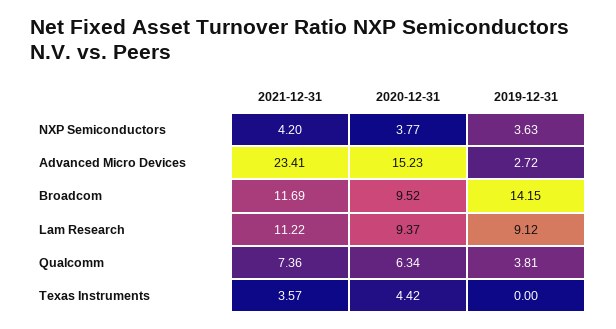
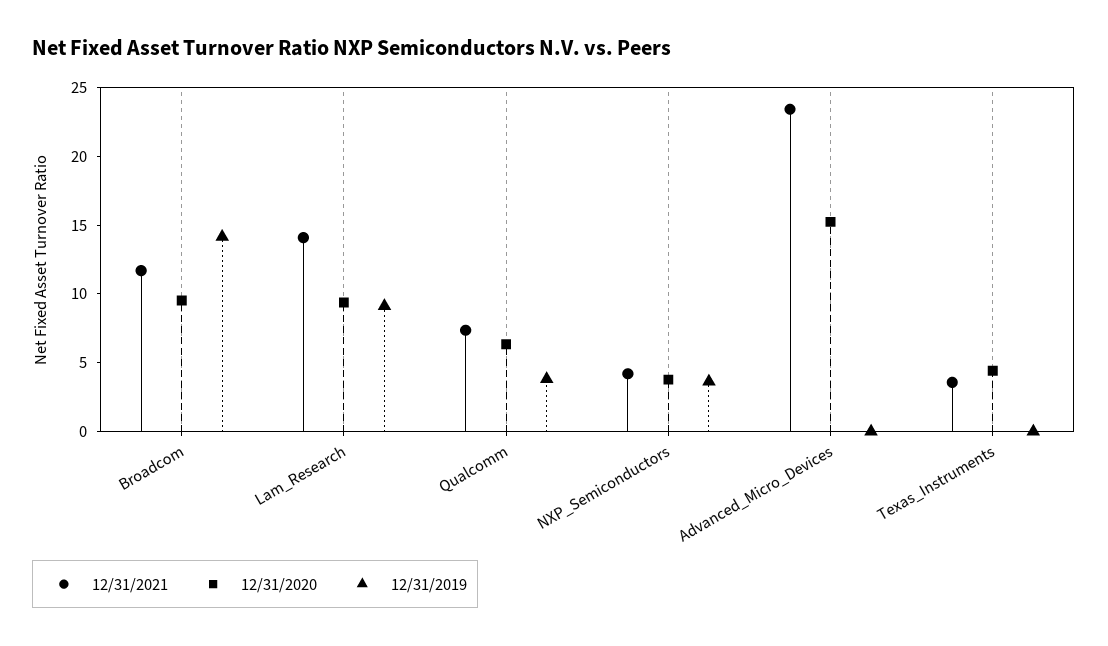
2019-12-31, Advanced Micro Devices: 2.72 -> 0
2021-12-31, Lam Research: 11.22 -> 14

